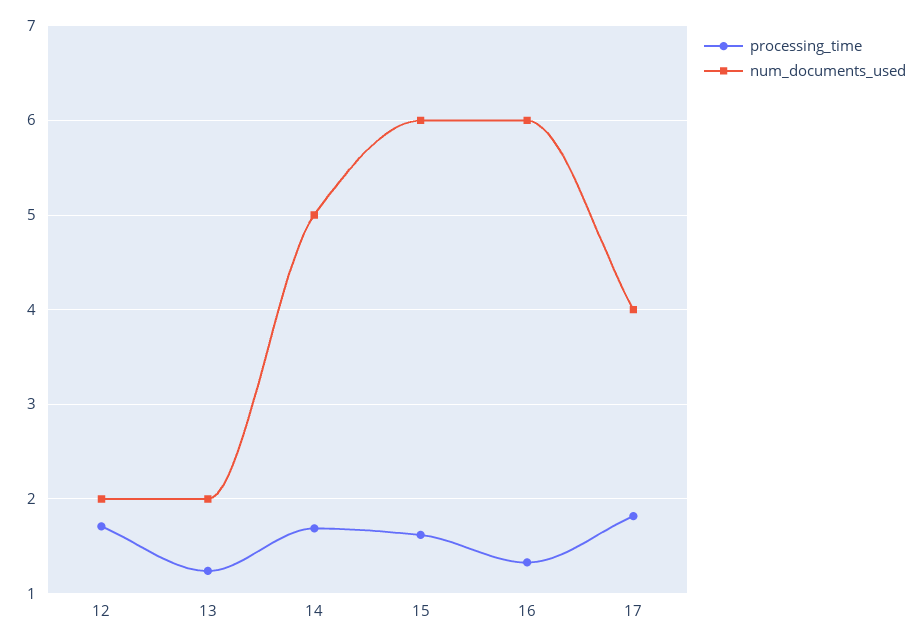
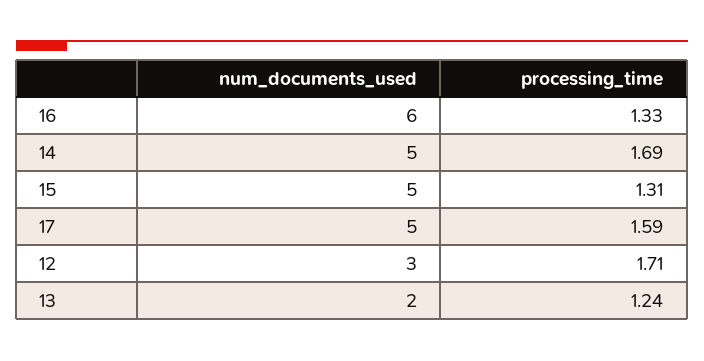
num_documents_used, 12: 2 -> 3
processing_time, 15: 1.6 -> 1.31
num_documents_used, 15: 6 -> 5
processing_time, 17: 1.8 -> 1.59
num_documents_used, 17: 4 -> 5

